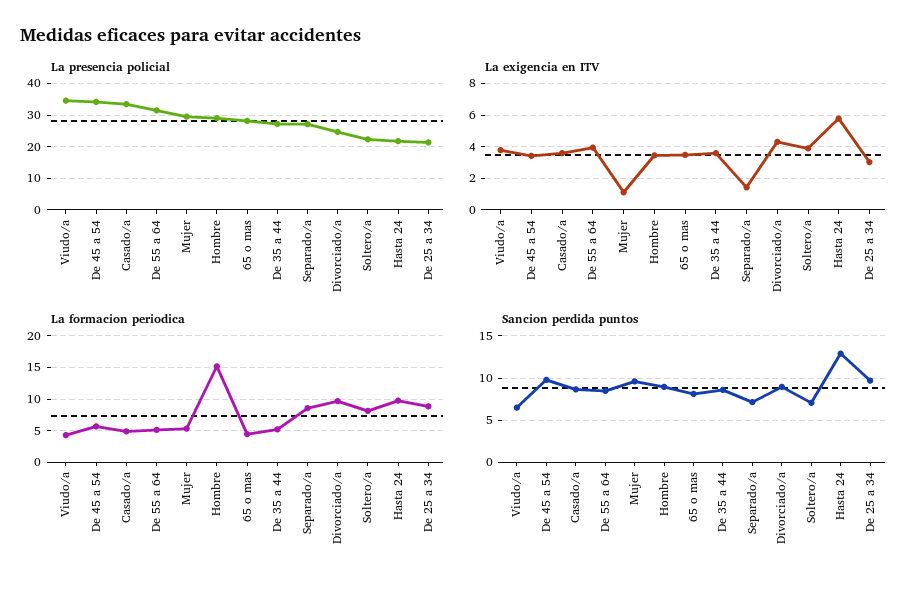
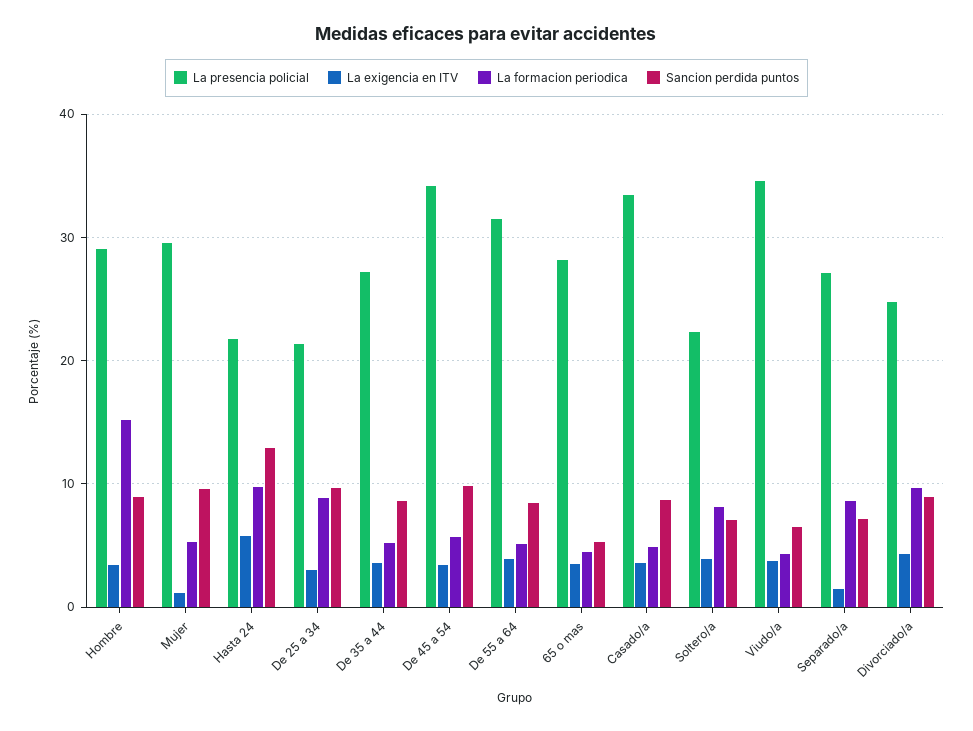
Sancion perdida puntos, 65 o mas: 8 -> 5

